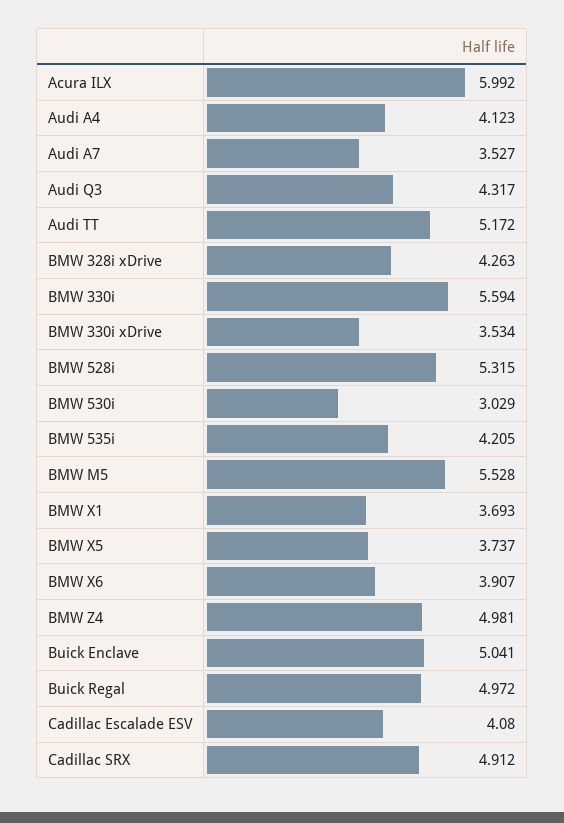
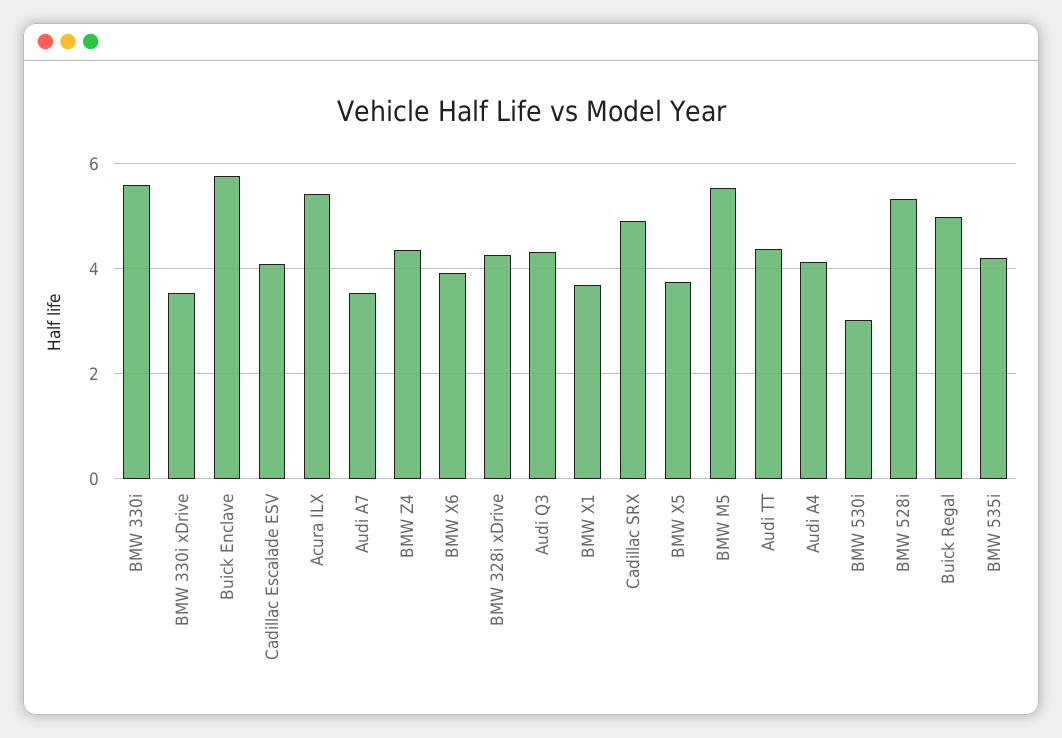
Acura ILX: 5.992 -> 5.4
Audi TT: 5.172 -> 4.4
BMW Z4: 4.981 -> 4.4
Buick Enclave: 5.041 -> 5.8

